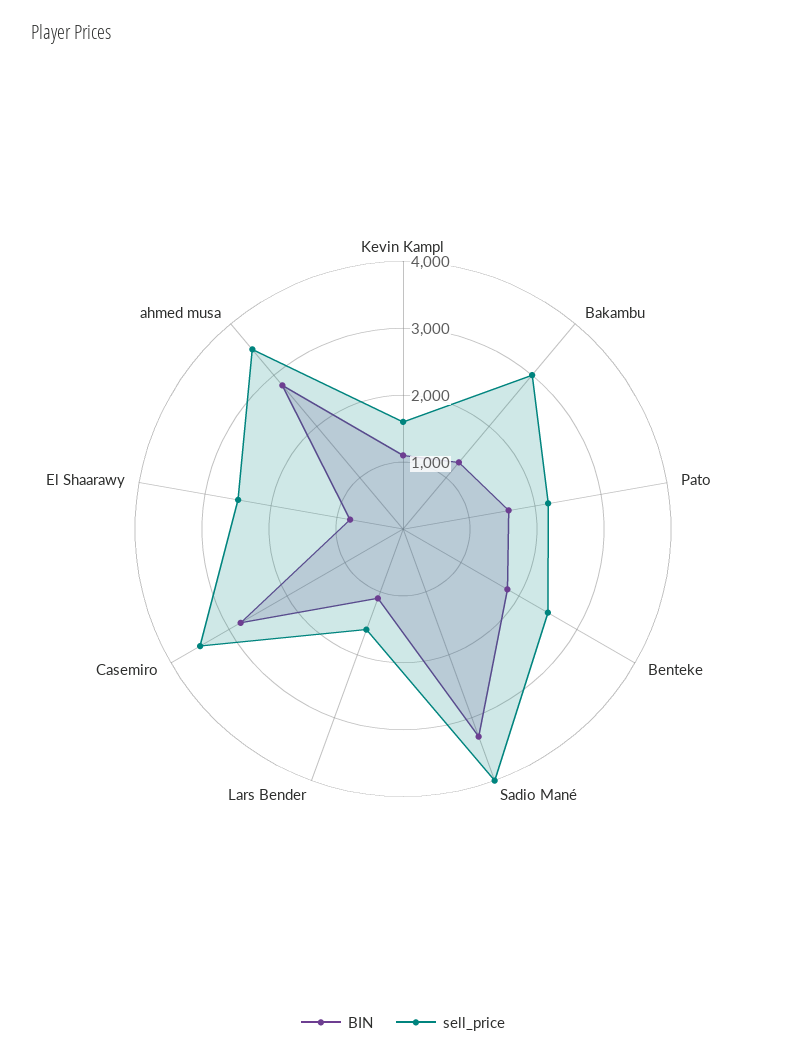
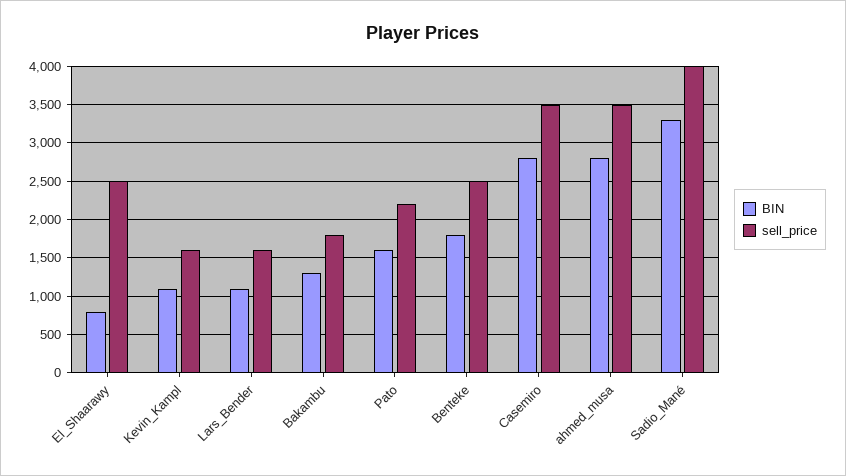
sell_price, Bakambu: 3000 -> 1800

